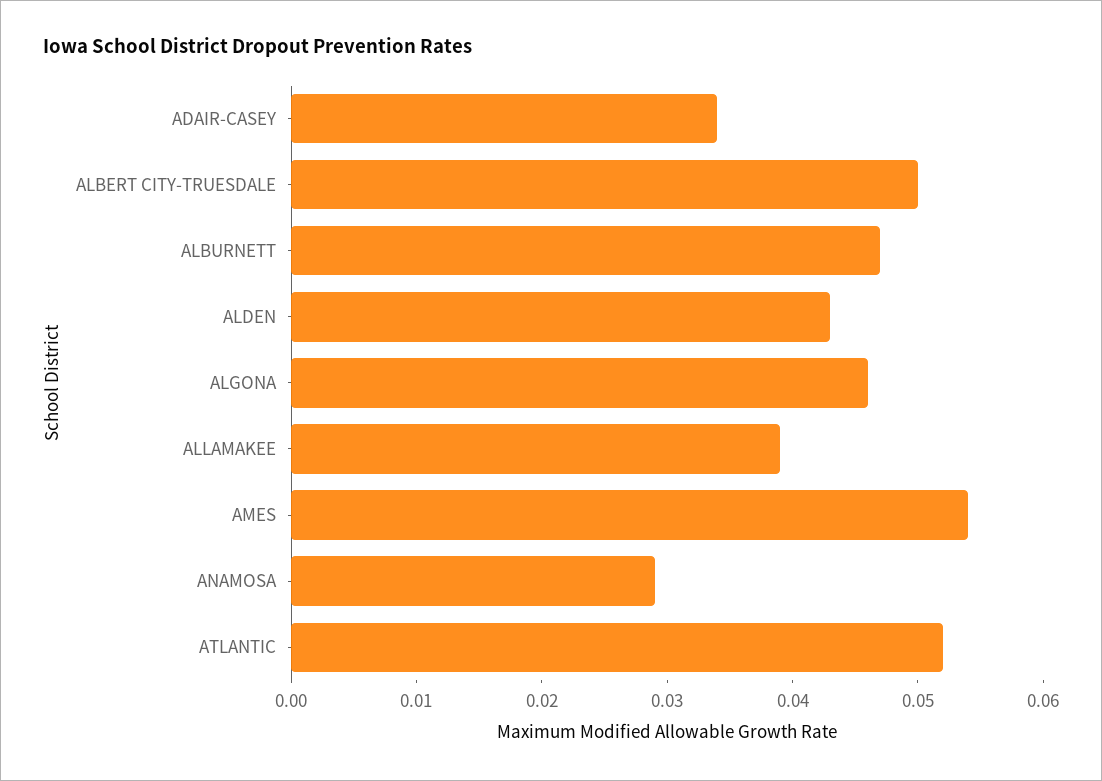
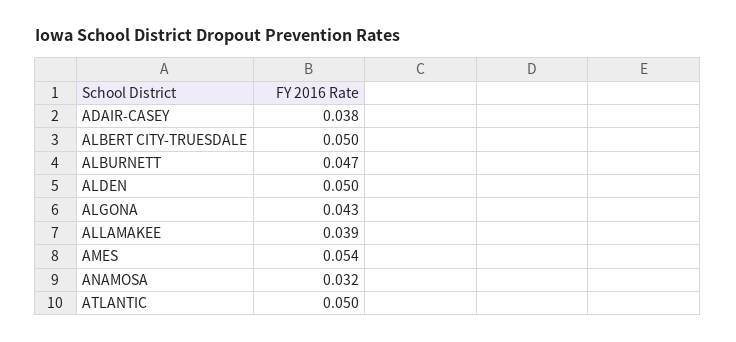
ADAIR-CASEY: 0.034 -> 0.038
ALDEN: 0.043 -> 0.05
ALGONA: 0.046 -> 0.043
ANAMOSA: 0.029 -> 0.032
ATLANTIC: 0.052 -> 0.05

